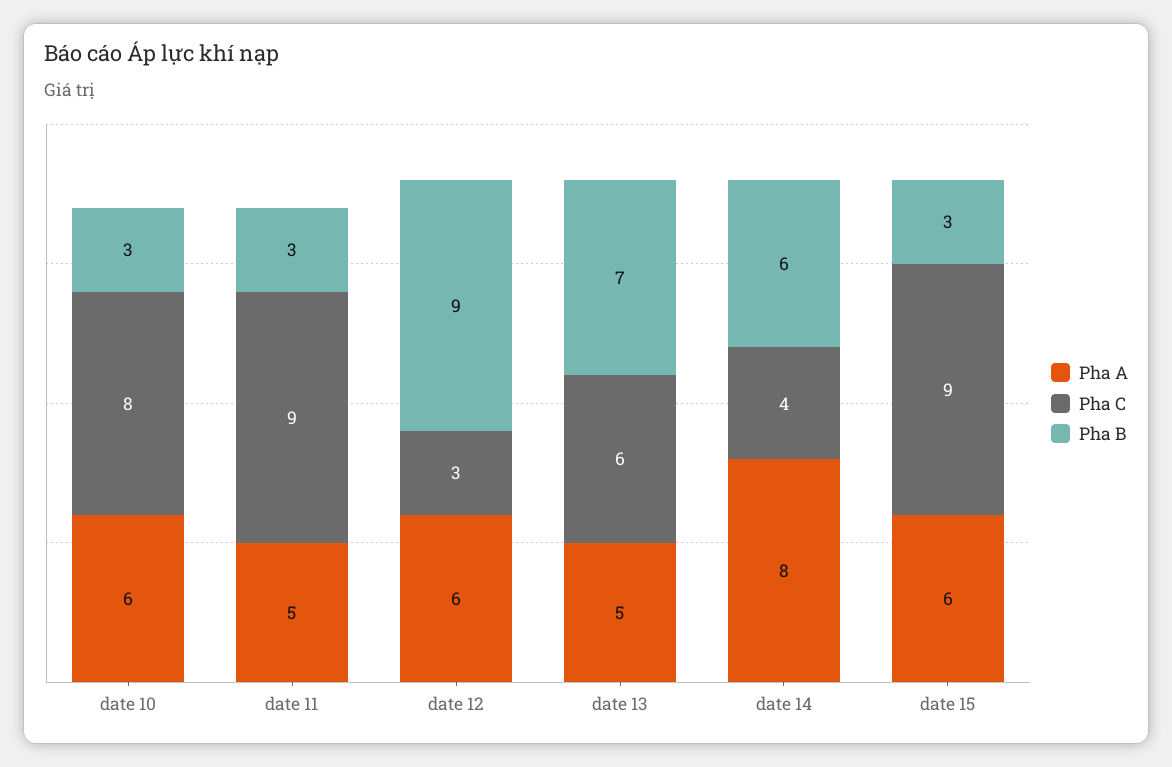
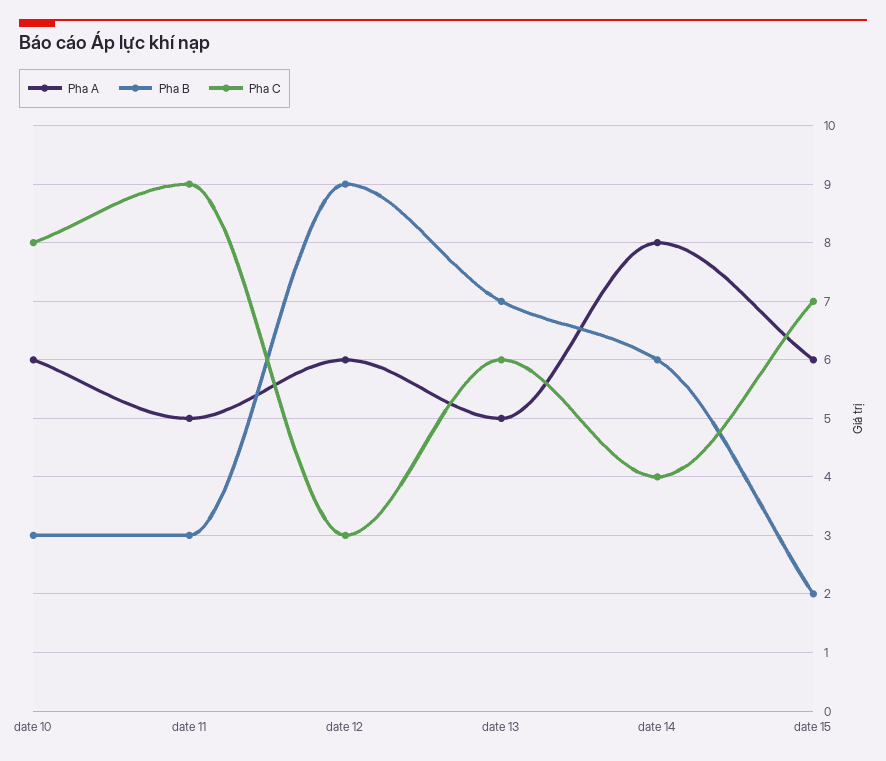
Pha C, date 15: 9 -> 7
Pha B, date 15: 3 -> 2

